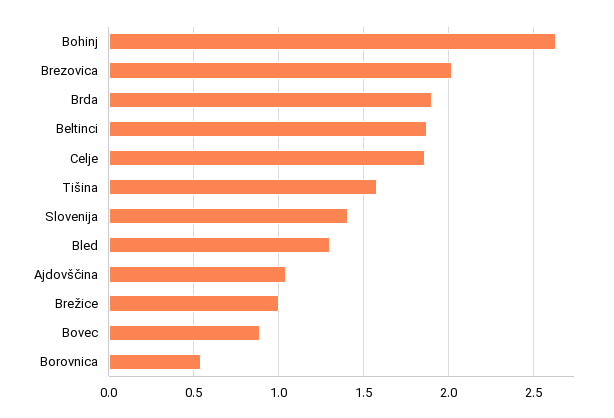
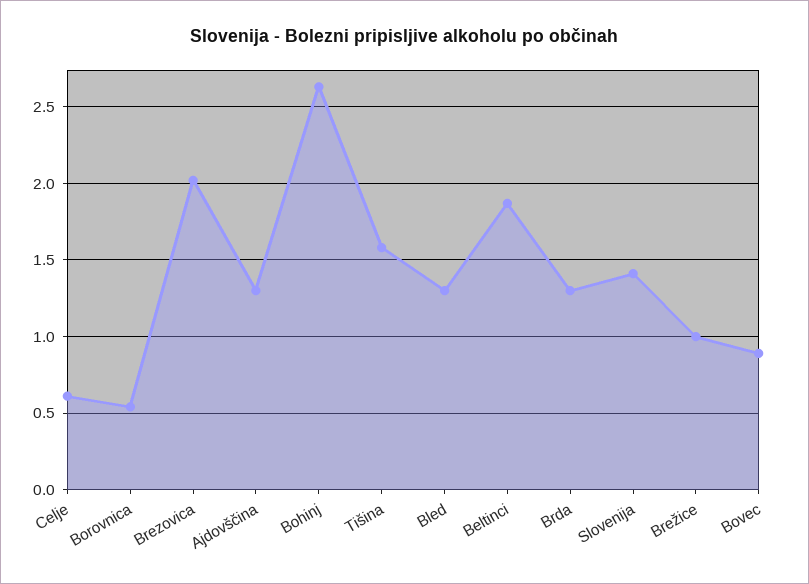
Brda: 1.9 -> 1.3
Celje: 1.85 -> 0.6
Ajdovščina: 1.05 -> 1.3

